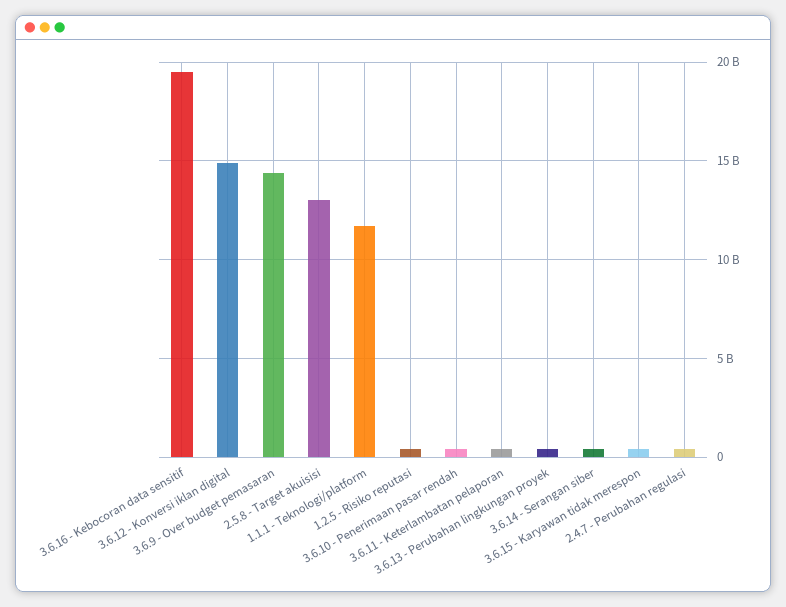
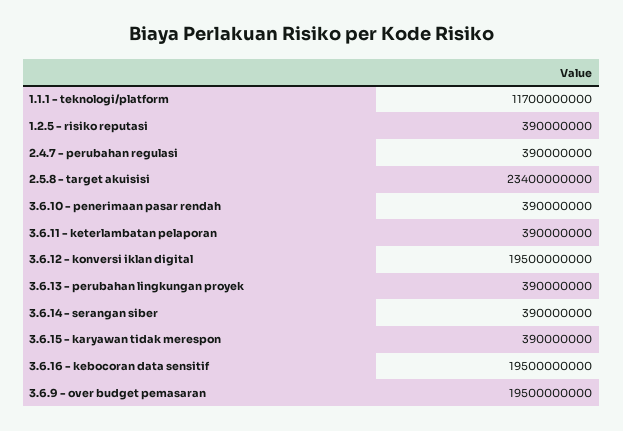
3.6.12 - Konversi iklan digital: 15000000000 -> 19500000000
3.6.9 - Over budget pemasaran: 14500000000 -> 19500000000
2.5.8 - Target akuisisi: 13000000000 -> 23400000000

